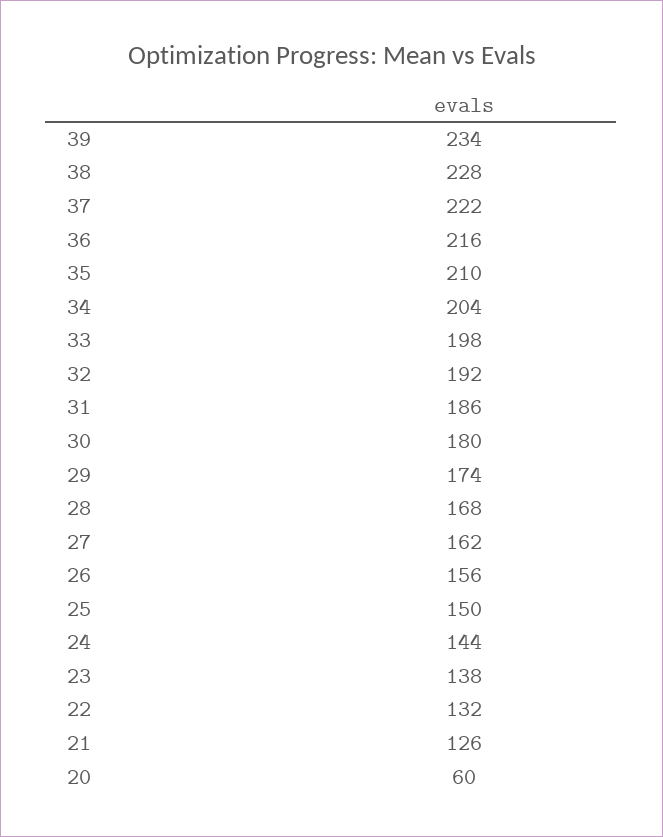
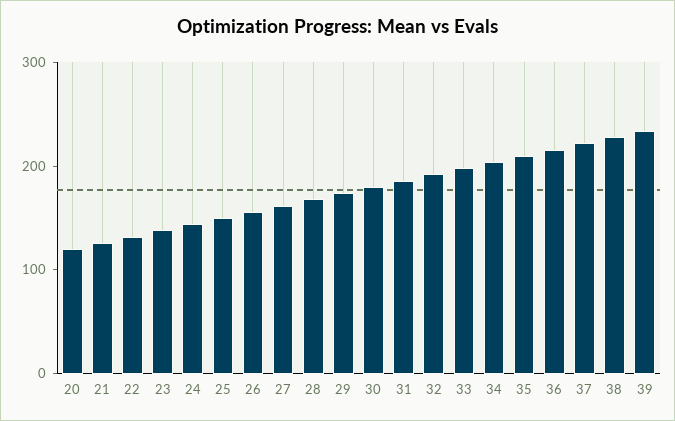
20: 60 -> 120

